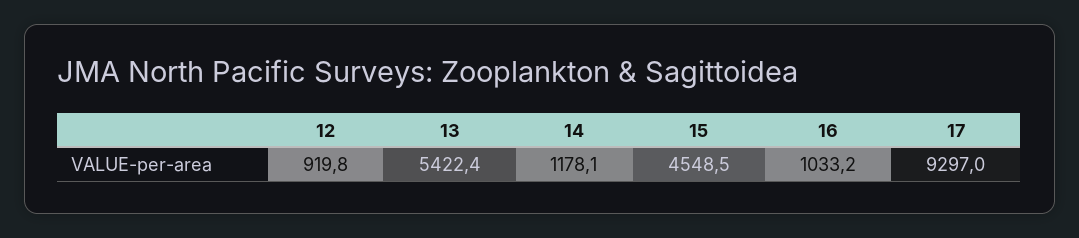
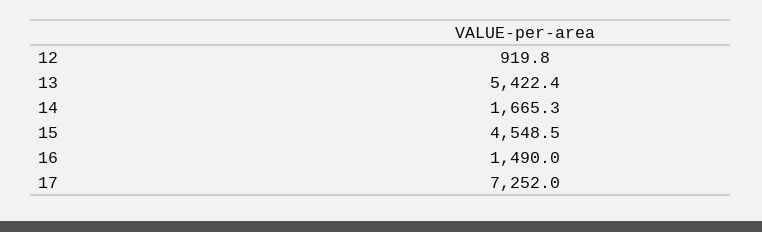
14: 1178.1 -> 1665.3
16: 1033.2 -> 1490
17: 9297 -> 7252

